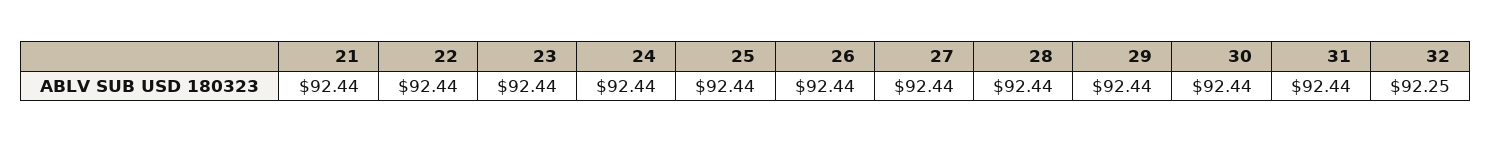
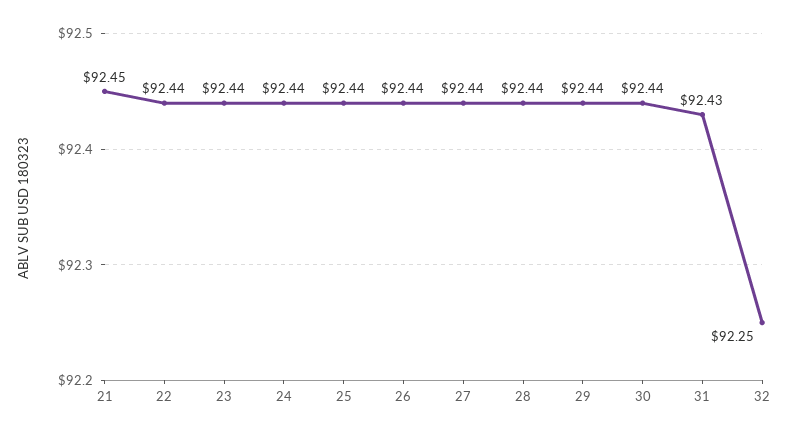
21: 92.44 -> 92.45
31: 92.44 -> 92.43

